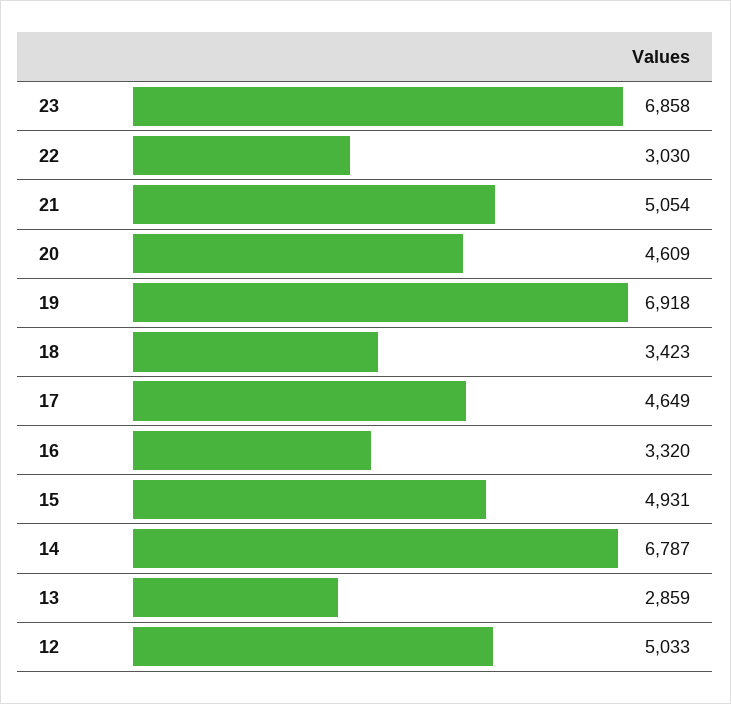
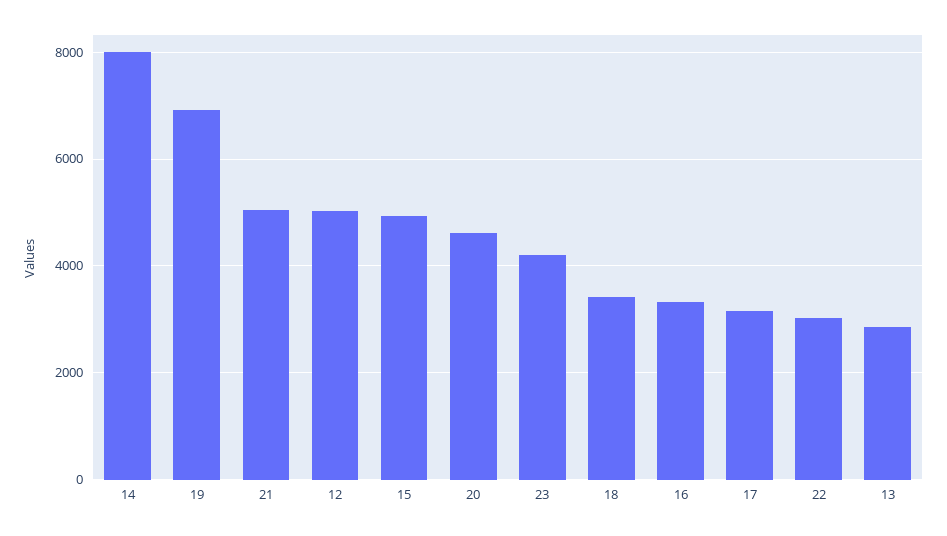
23: 6858 -> 4200
17: 4649 -> 3200
14: 6787 -> 8000

